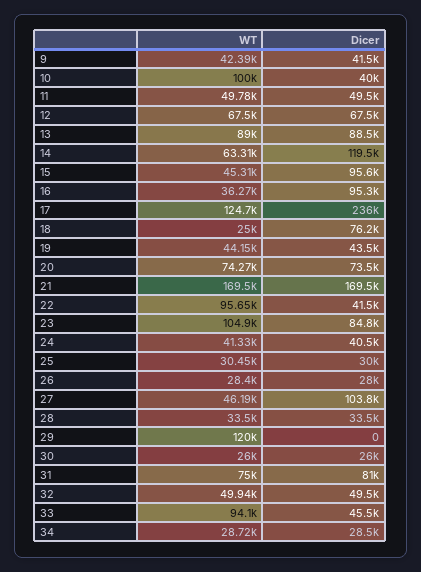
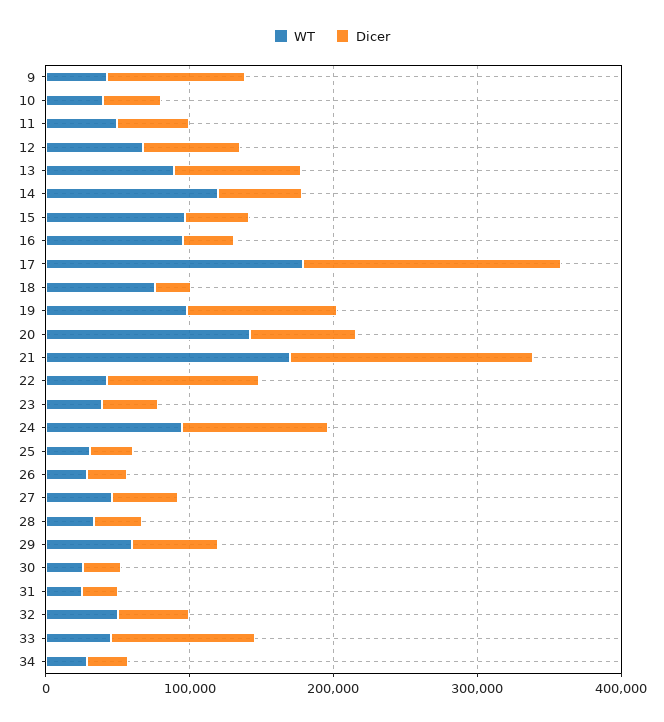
Dicer, 9: 41500 -> 100000
WT, 10: 100000 -> 40000
WT, 14: 63310 -> 120000
Dicer, 14: 119500 -> 60000
WT, 15: 45310 -> 100000
Dicer, 15: 95600 -> 40000
WT, 16: 36270 -> 100000
Dicer, 16: 95300 -> 40000
WT, 17: 124700 -> 180000
Dicer, 17: 236000 -> 180000
WT, 18: 25000 -> 80000
Dicer, 18: 76200 -> 20000
WT, 19: 44150 -> 100000
Dicer, 19: 43500 -> 100000
WT, 20: 74270 -> 140000
WT, 22: 95650 -> 40000
Dicer, 22: 41500 -> 100000
WT, 23: 104900 -> 40000
Dicer, 23: 84800 -> 40000
WT, 24: 41330 -> 100000
Dicer, 24: 40500 -> 100000
Dicer, 27: 103800 -> 40000
WT, 29: 120000 -> 60000
Dicer, 29: 0 -> 60000
WT, 31: 75000 -> 20000
Dicer, 31: 81000 -> 20000
WT, 33: 94100 -> 40000
Dicer, 33: 45500 -> 100000

